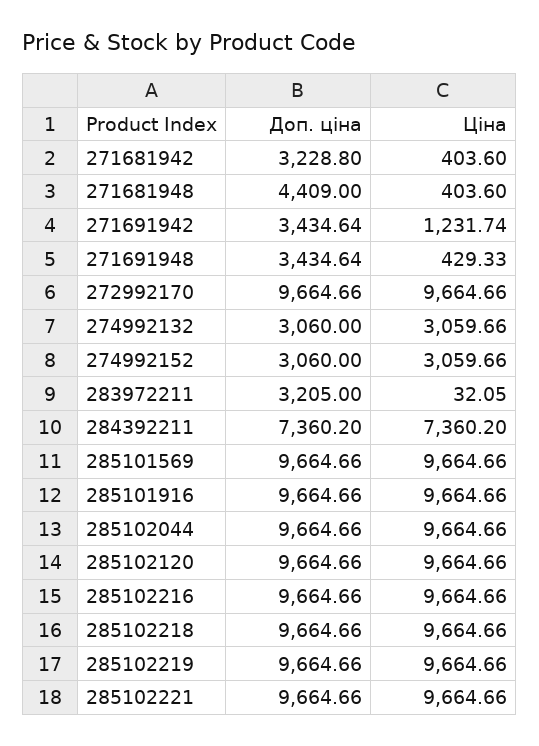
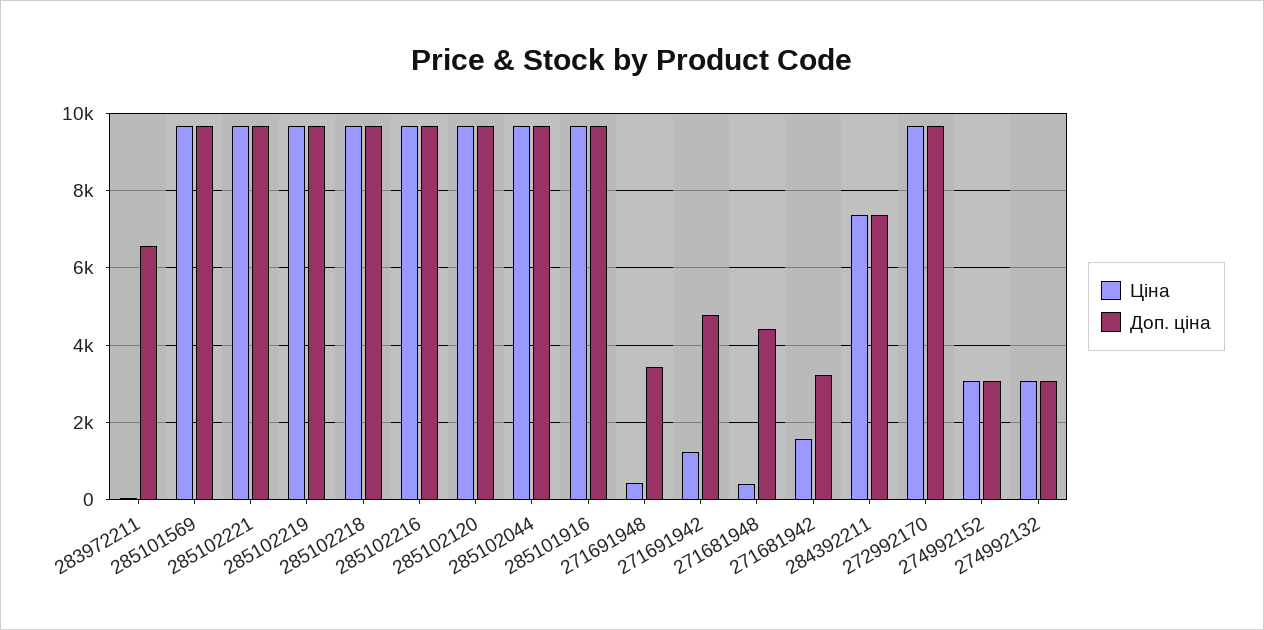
Ціна, 271681942: 403.6 -> 1600
Доп. ціна, 271691942: 3434.64 -> 4800
Доп. ціна, 283972211: 3205 -> 6600

